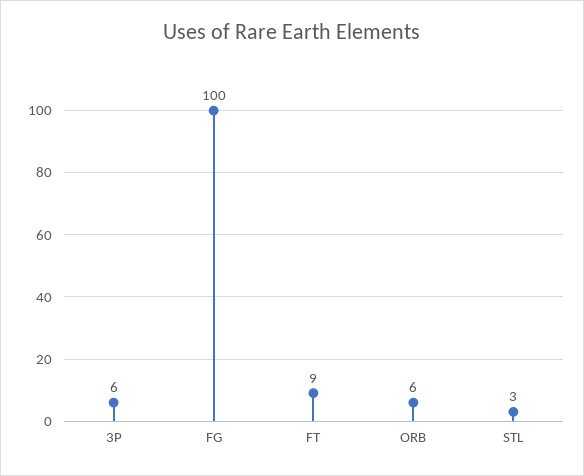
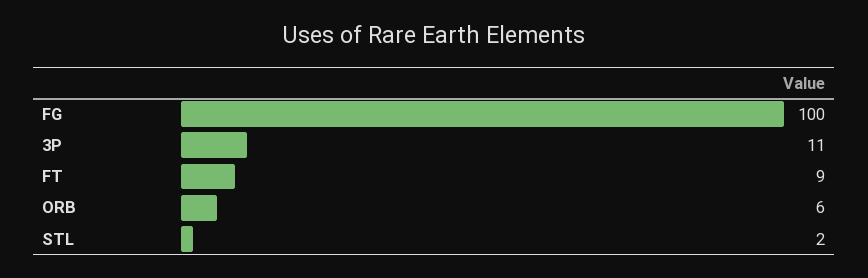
3P: 6 -> 11
STL: 3 -> 2

